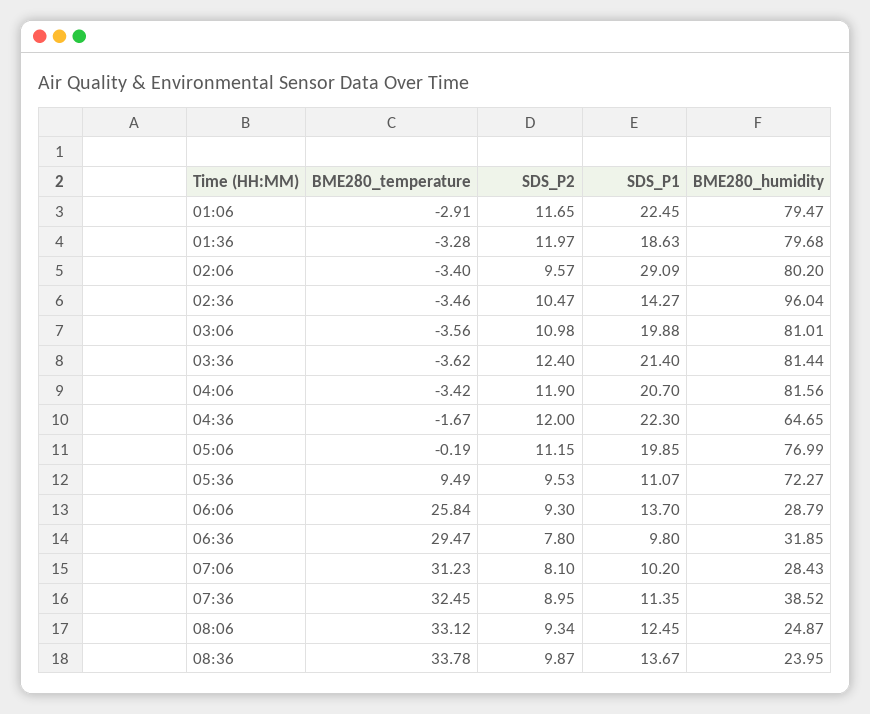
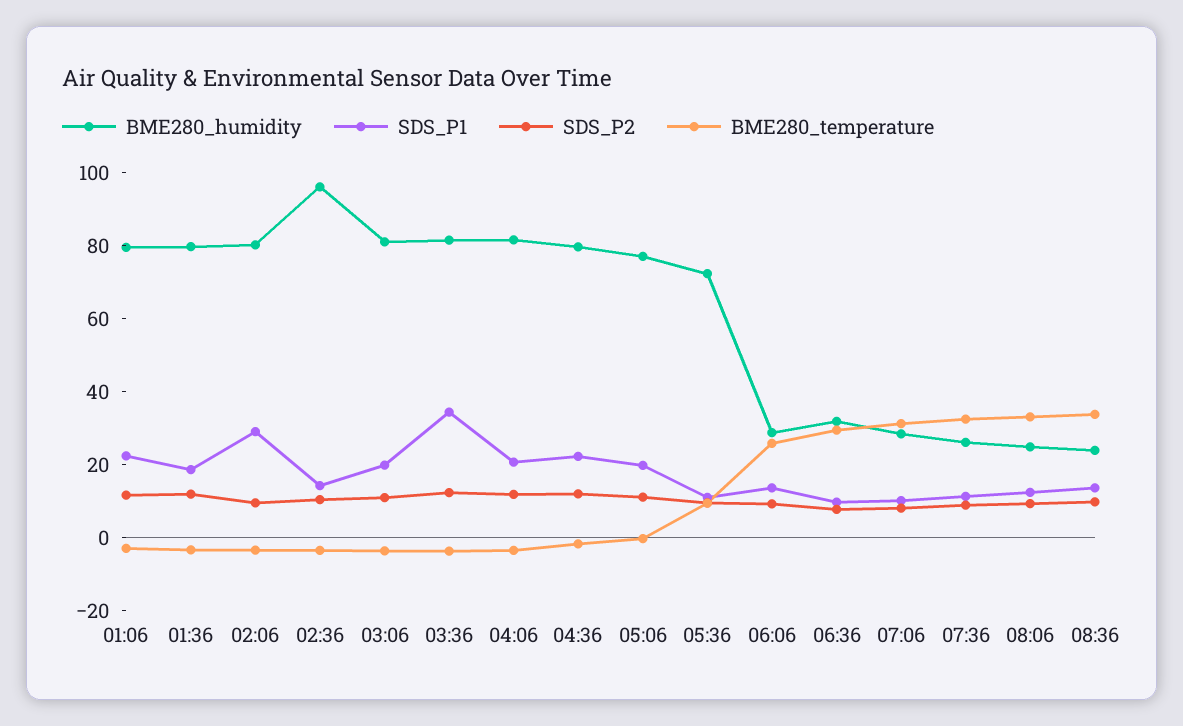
SDS_P1, 03:36: 21.4 -> 35
BME280_humidity, 04:36: 64.65 -> 80
BME280_humidity, 07:36: 38.52 -> 25

